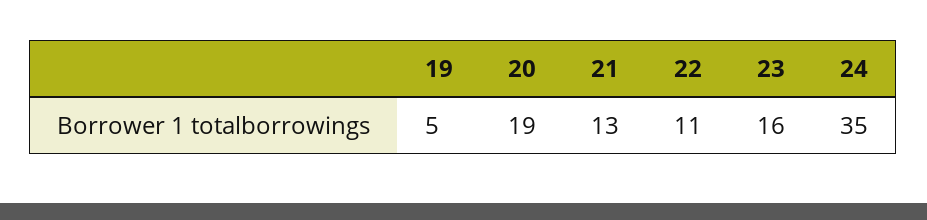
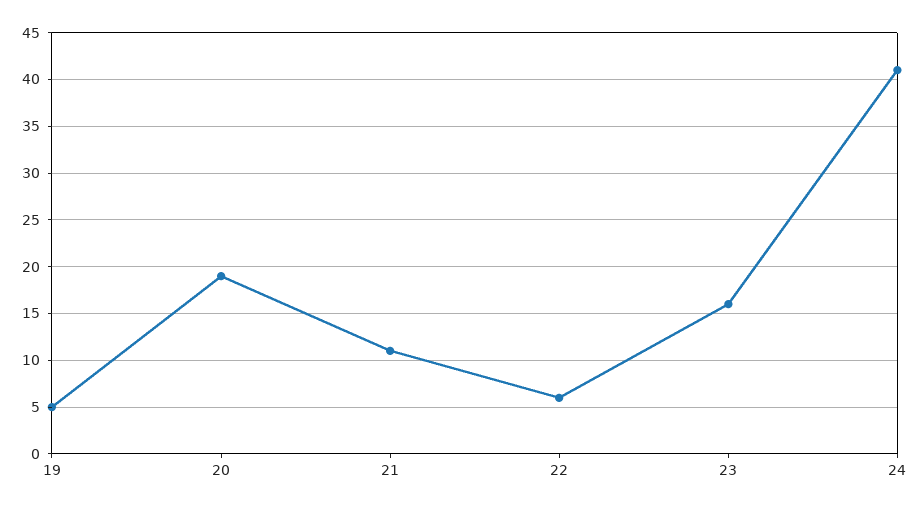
21: 13 -> 11
22: 11 -> 6
24: 35 -> 41

